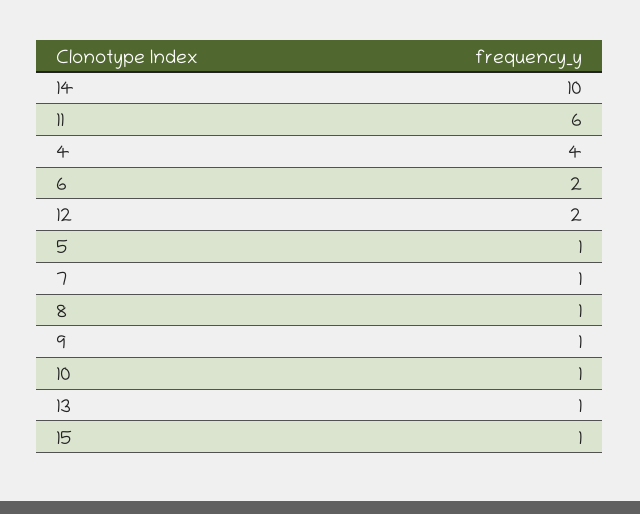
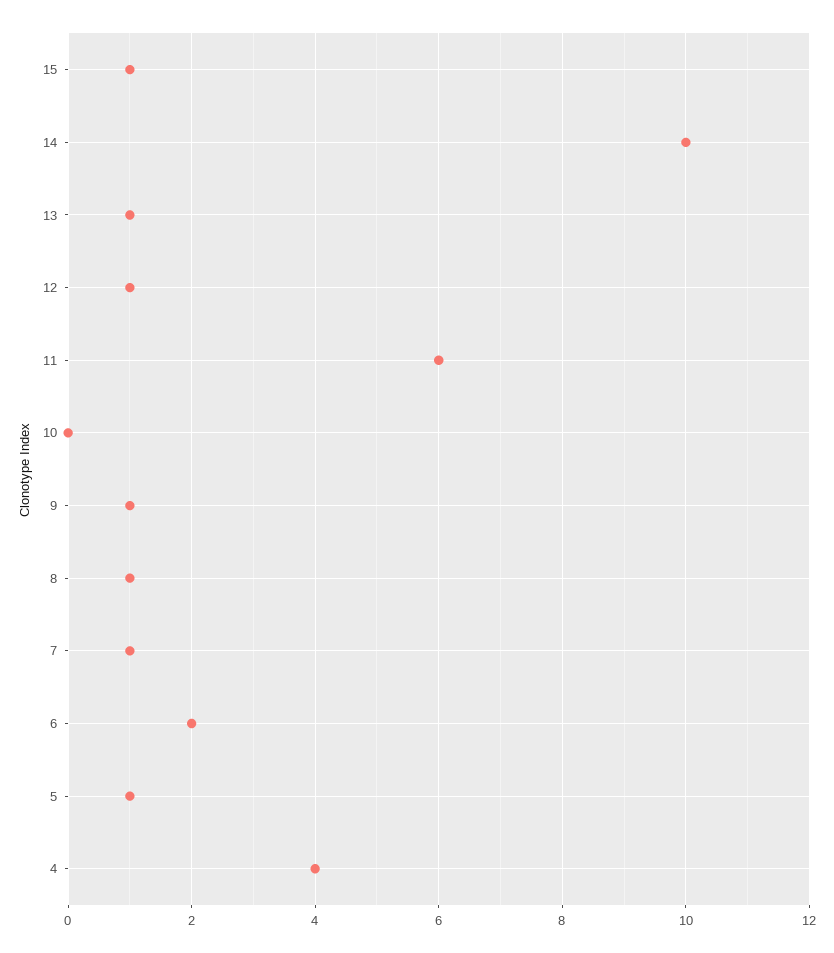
12: 2 -> 1
10: 1 -> 0

